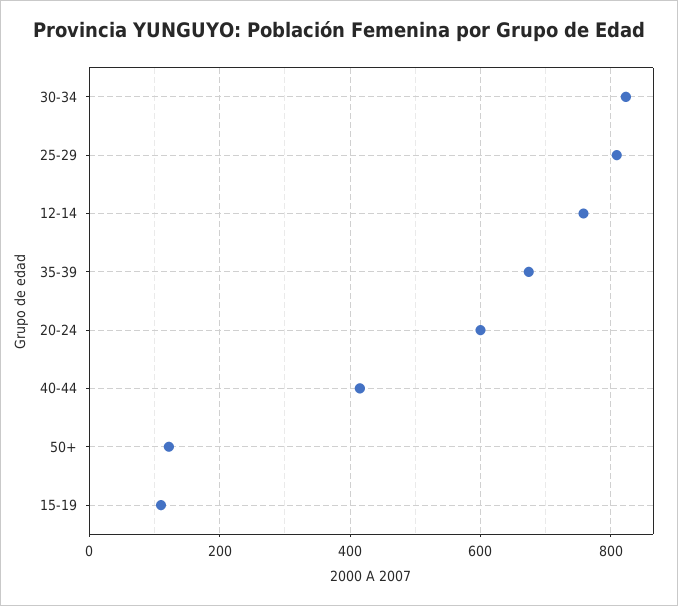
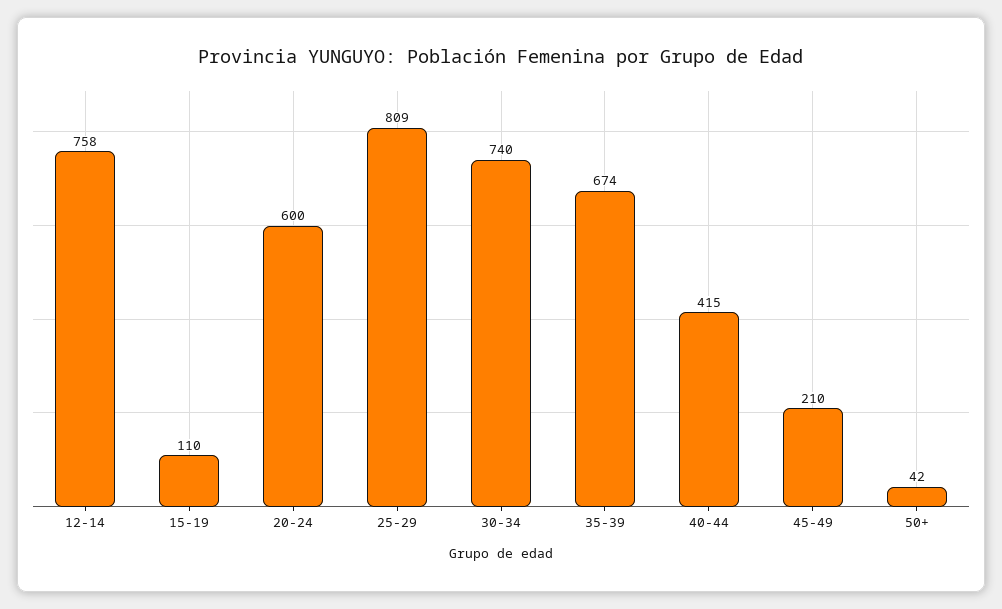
30-34: 820 -> 740
50+: 120 -> 42
45-49: none -> 210

